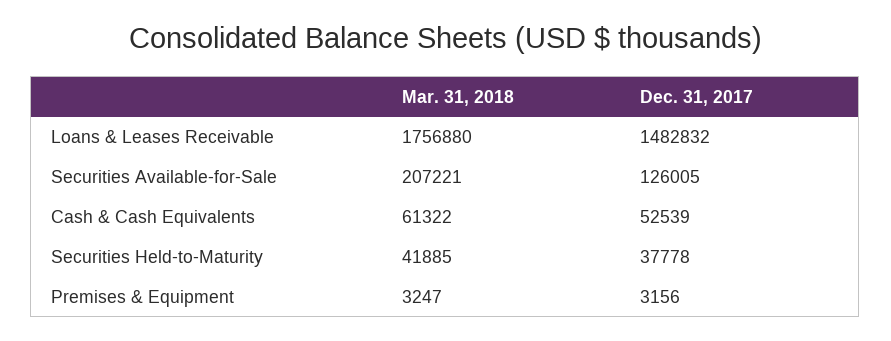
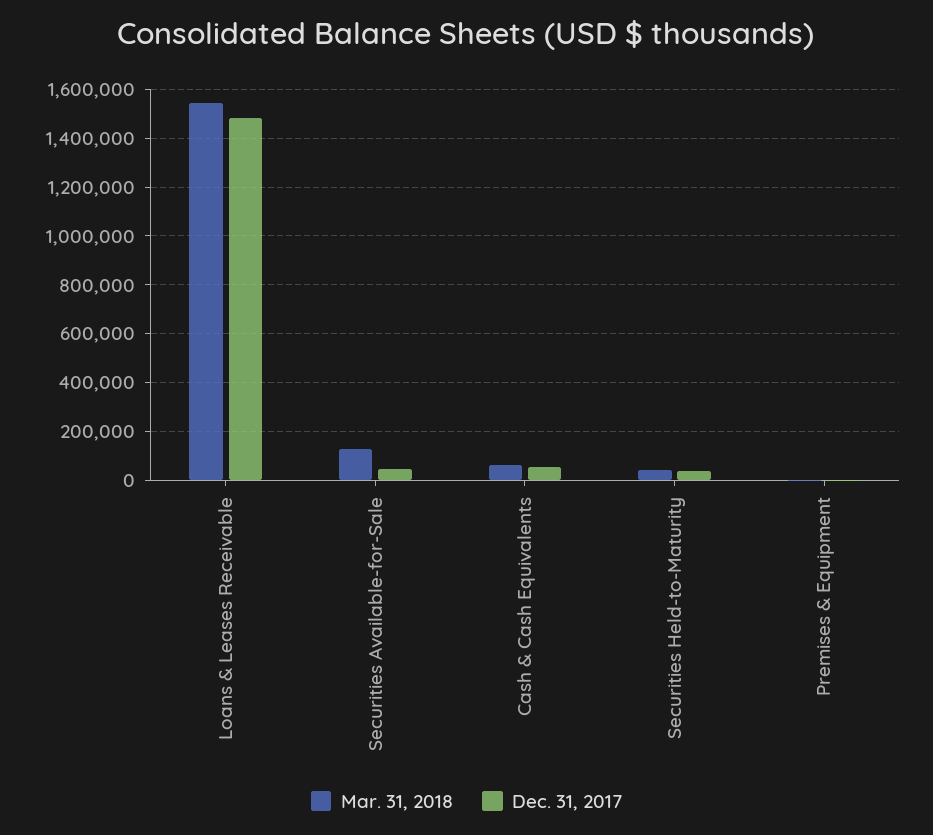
Mar. 31, 2018, Loans & Leases Receivable: 1756880 -> 1550000
Mar. 31, 2018, Securities Available-for-Sale: 207221 -> 125000
Dec. 31, 2017, Securities Available-for-Sale: 126005 -> 50000

